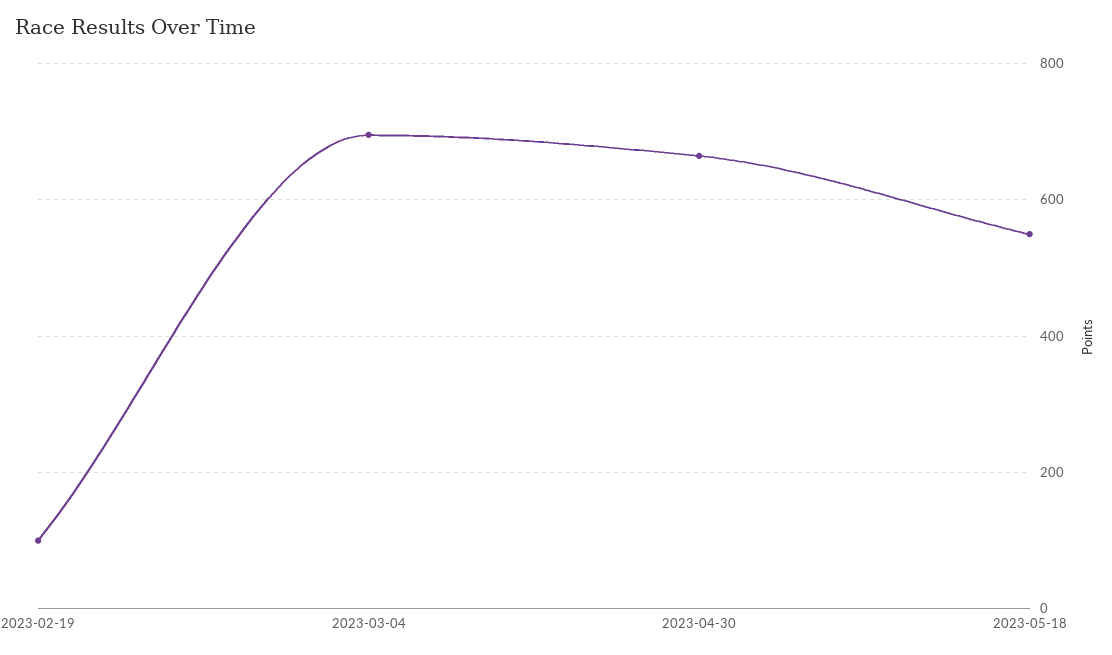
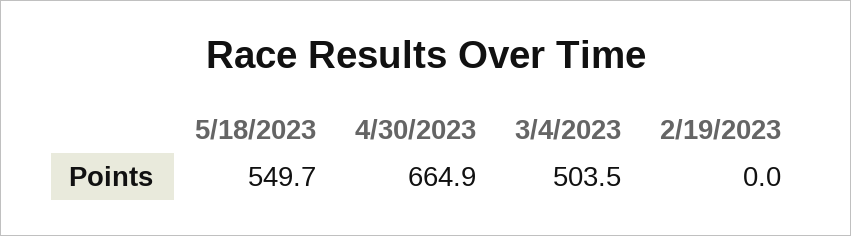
2023-02-19: 100 -> 0
2023-03-04: 700 -> 503.5

